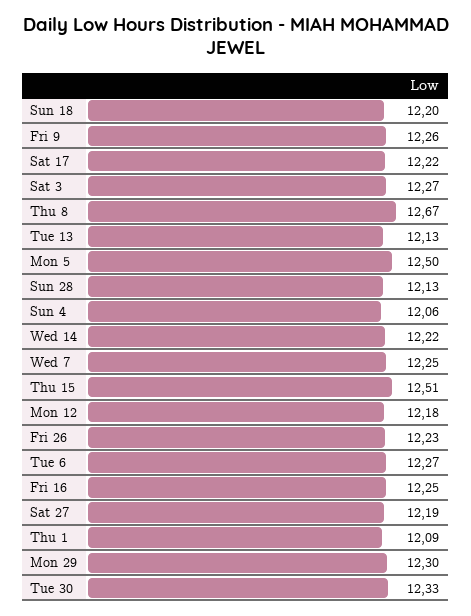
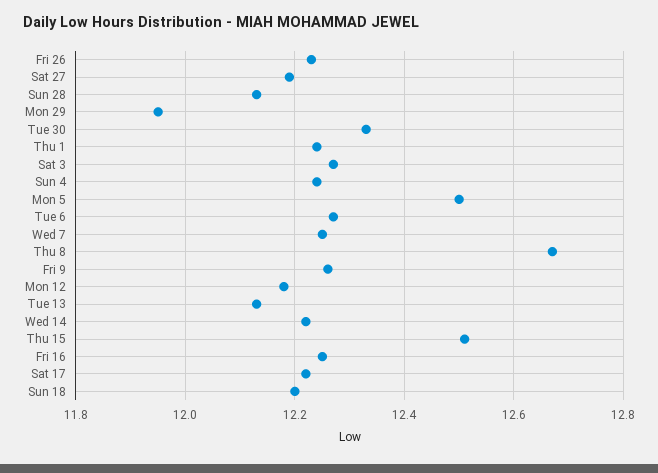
Sun 4: 12.06 -> 12.25
Thu 1: 12.09 -> 12.25
Mon 29: 12.3 -> 11.95

